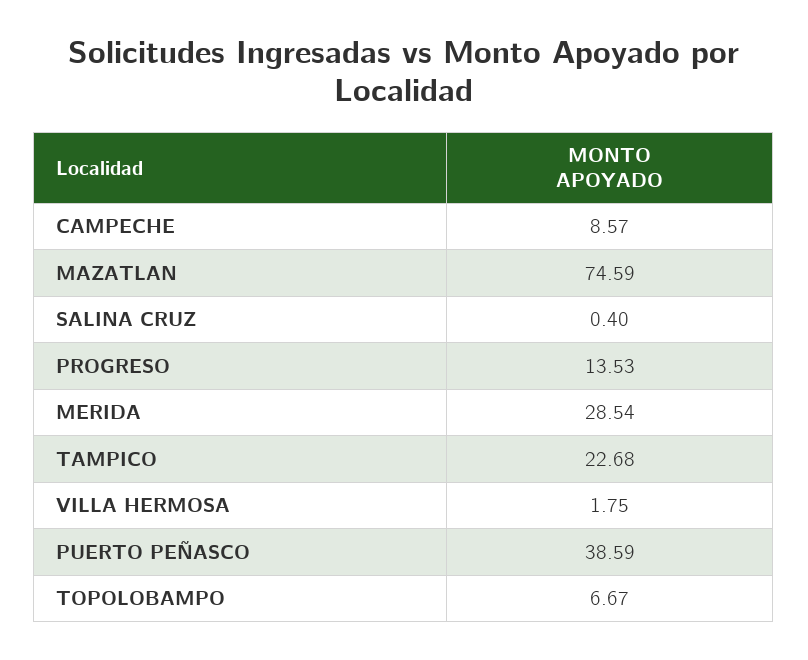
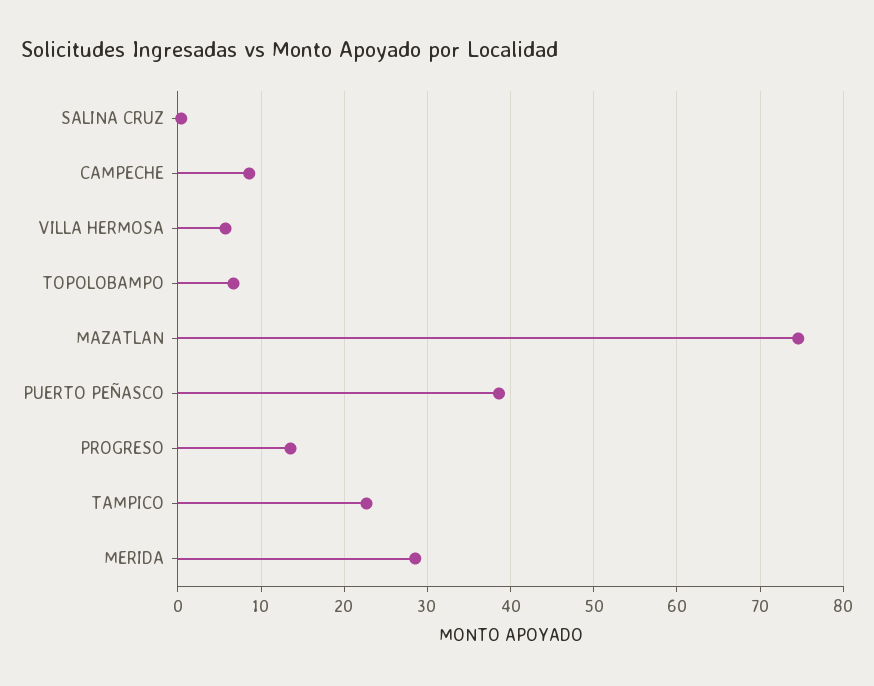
VILLA HERMOSA: 1.75 -> 6

